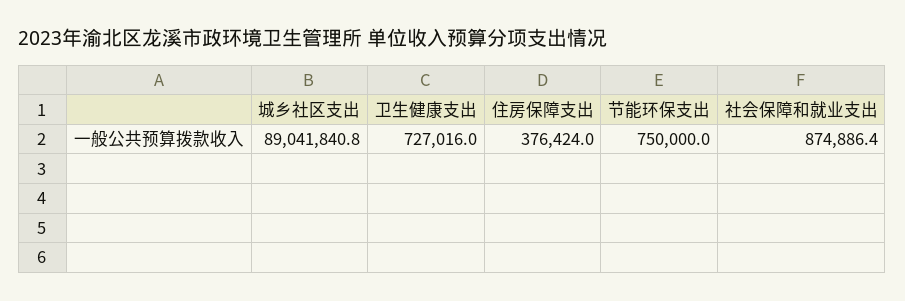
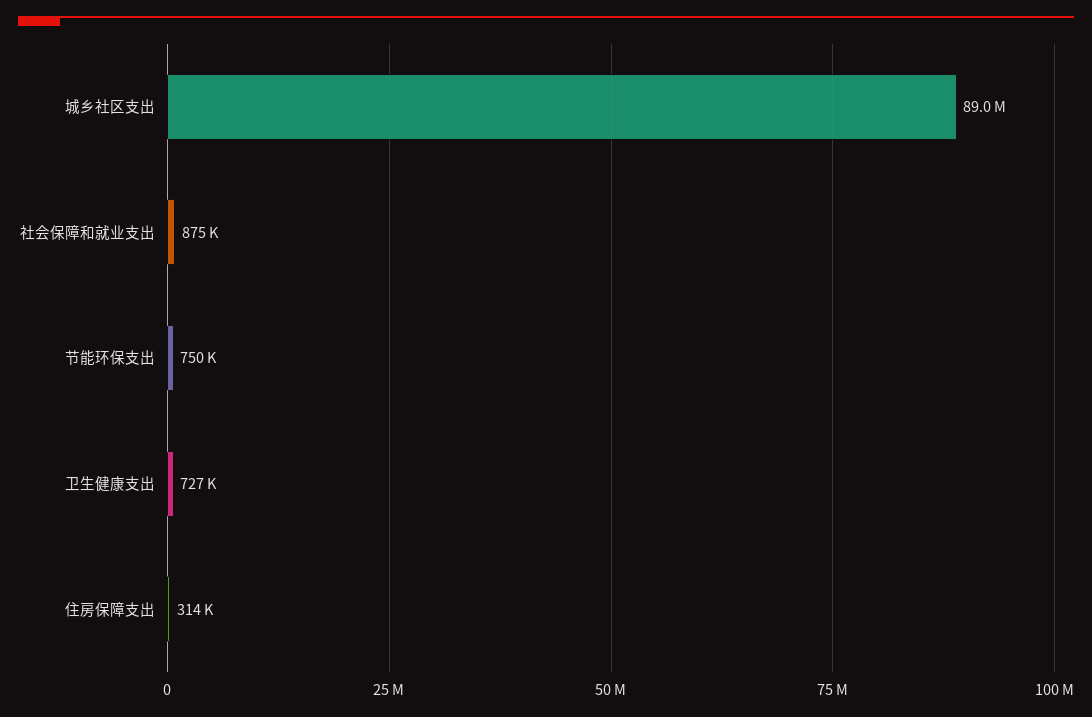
住房保障支出: 376424 -> 314000

